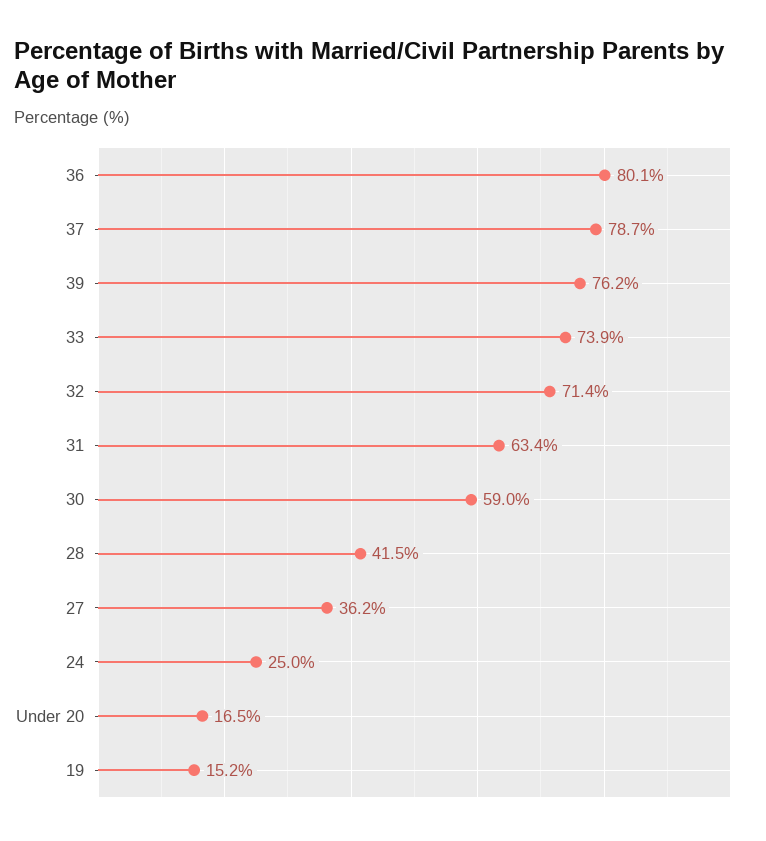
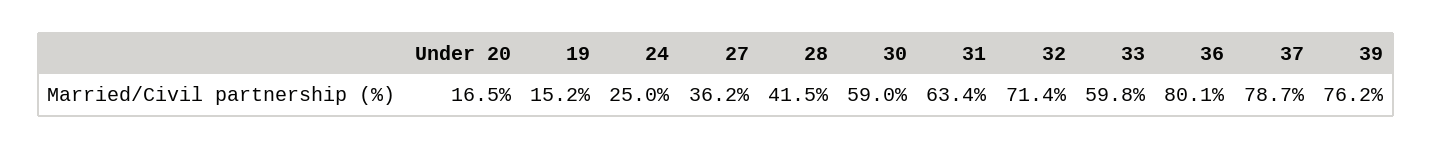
33: 73.9 -> 59.8

